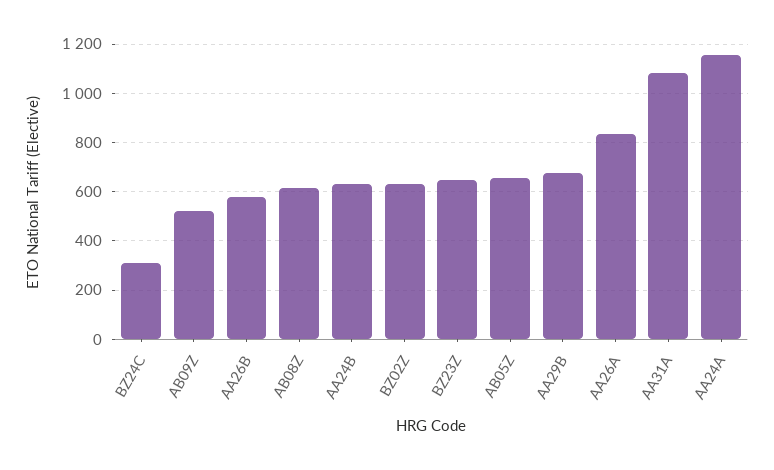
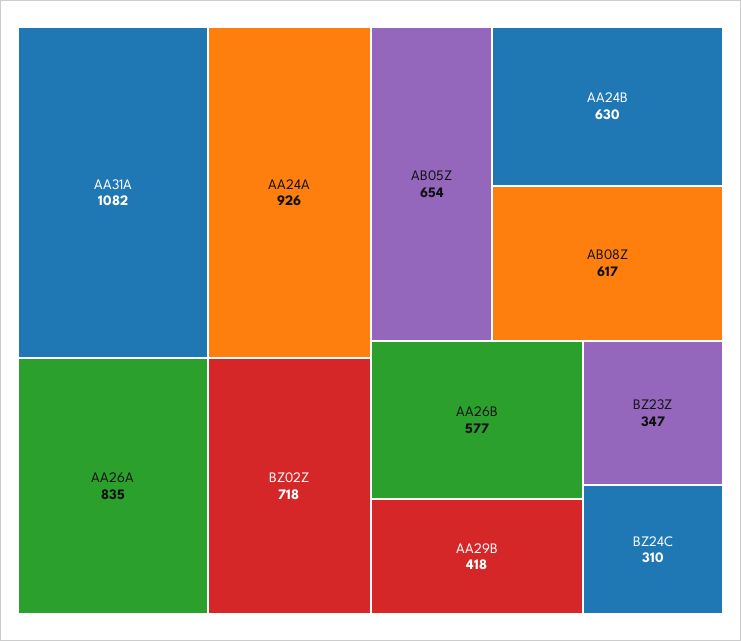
AB09Z: 525 -> none
BZ02Z: 625 -> 718
BZ23Z: 650 -> 347
AA29B: 675 -> 418
AA24A: 1150 -> 926

